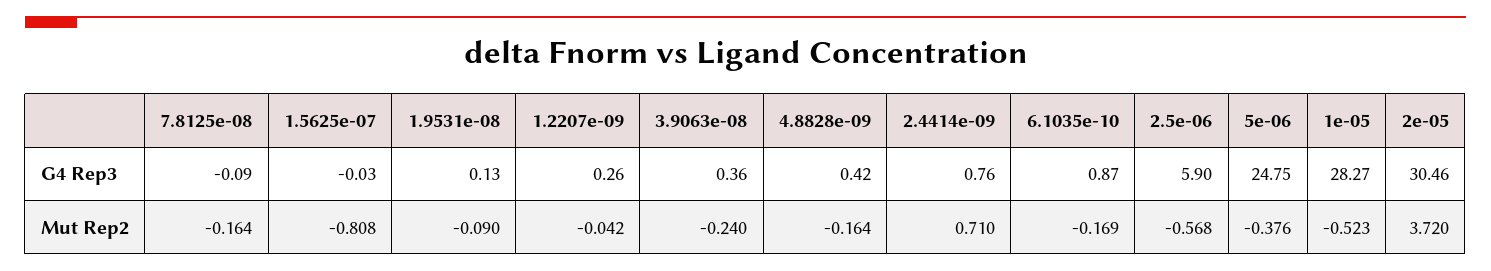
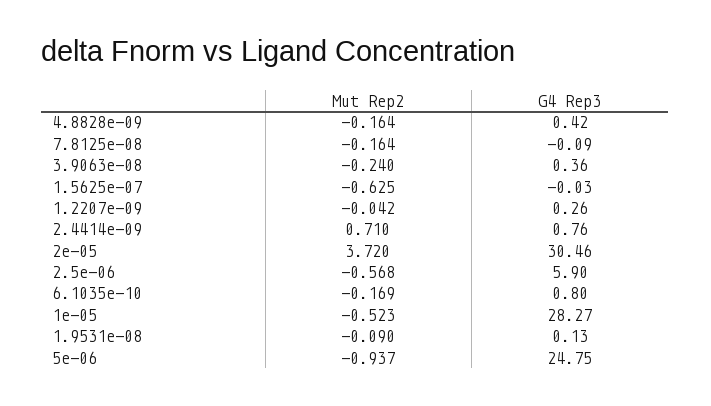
6.1035e-10, G4 Rep3: 0.87 -> 0.8
1.5625e-07, Mut Rep2: -0.808 -> -0.625
5e-06, Mut Rep2: -0.376 -> -0.937

